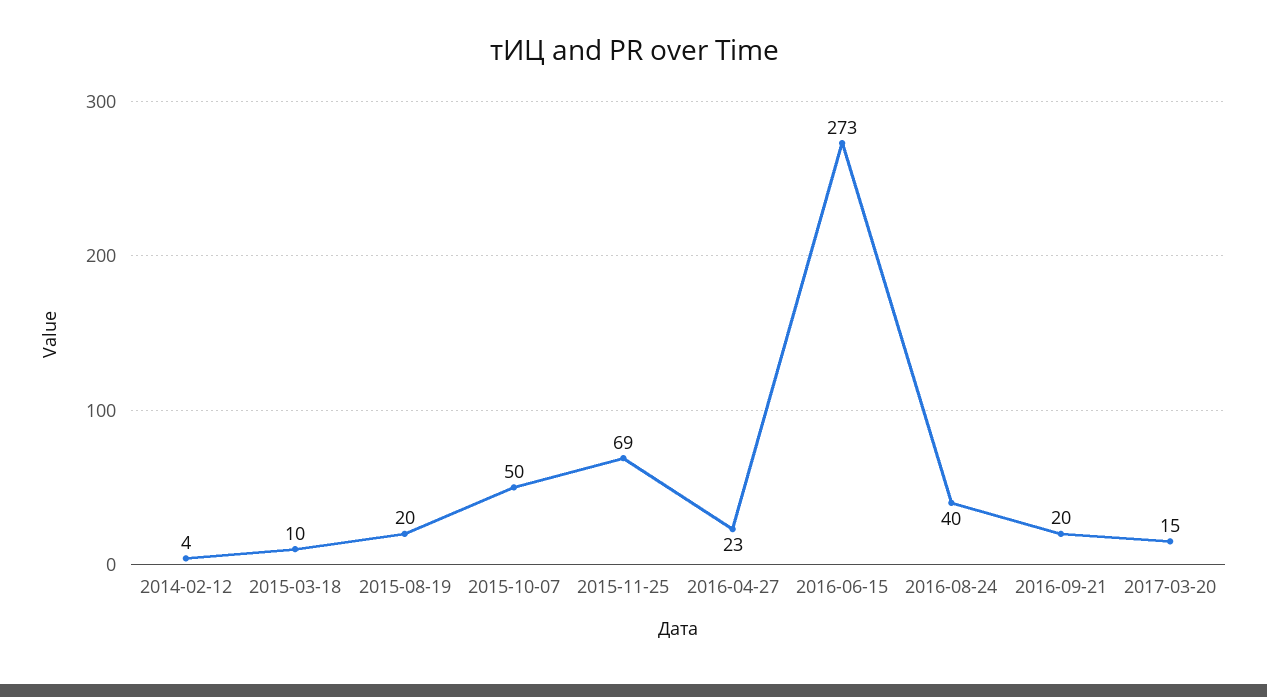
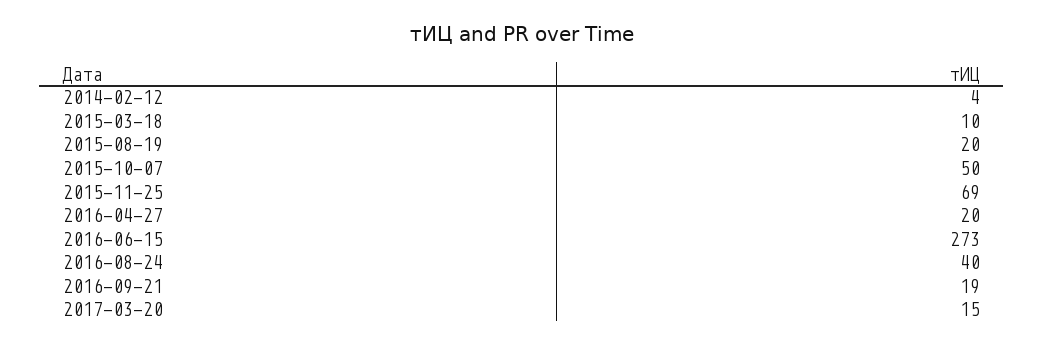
2016-04-27: 23 -> 20
2016-09-21: 20 -> 19

